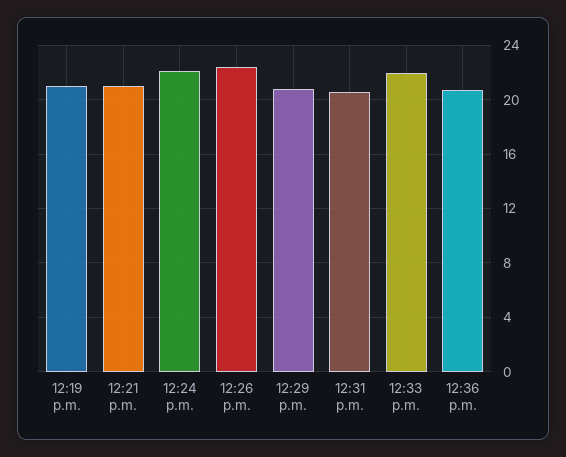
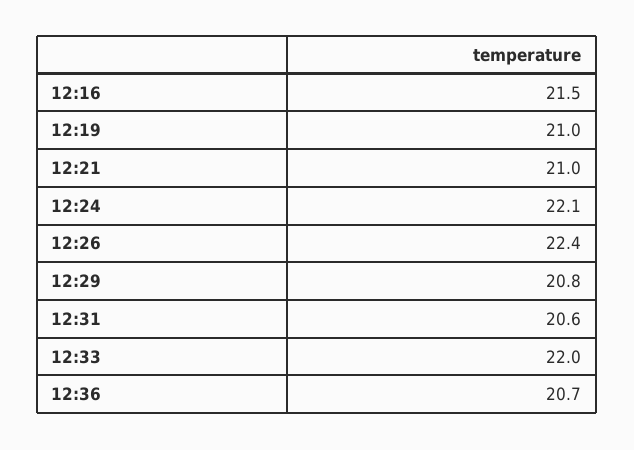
12:16: none -> 21.5

